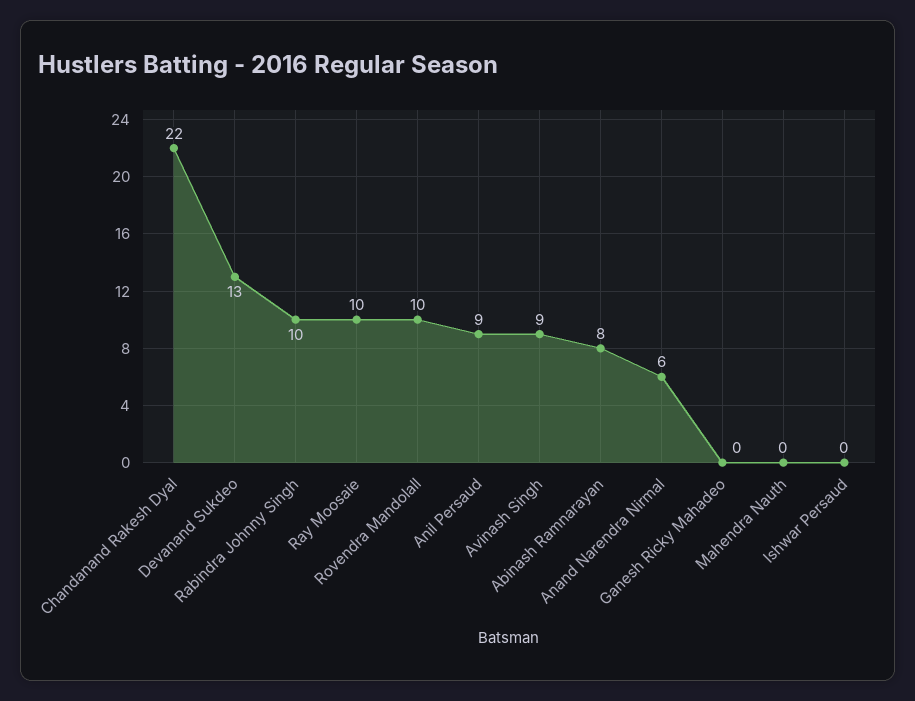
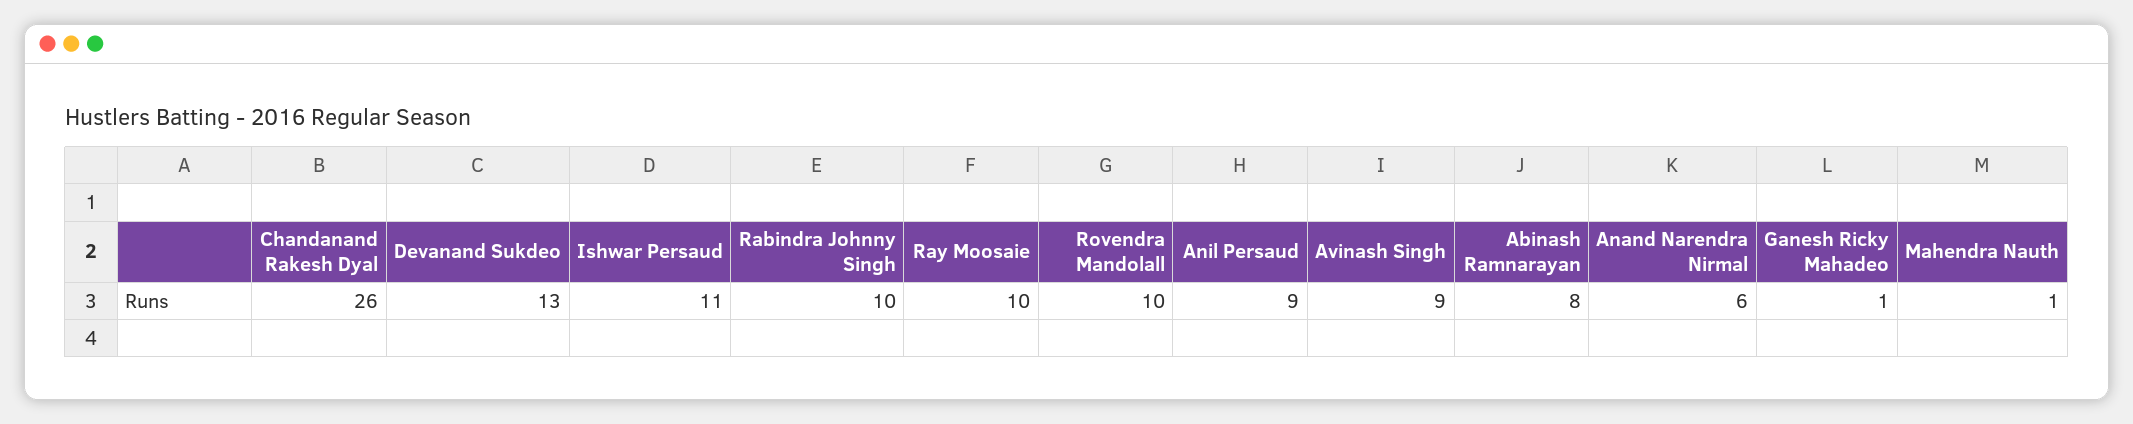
Chandanand Rakesh Dyal: 22 -> 26
Ganesh Ricky Mahadeo: 0 -> 1
Mahendra Nauth: 0 -> 1
Ishwar Persaud: 0 -> 11

